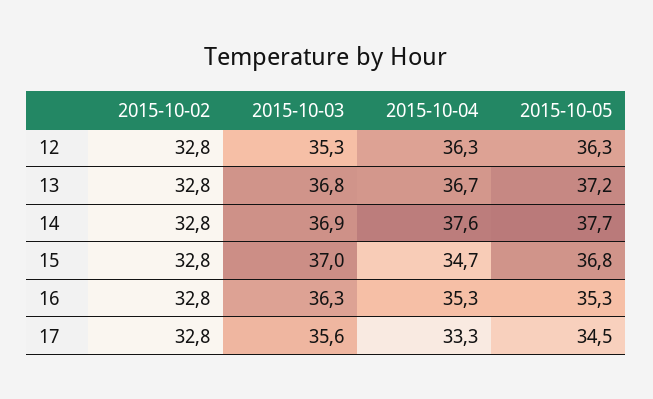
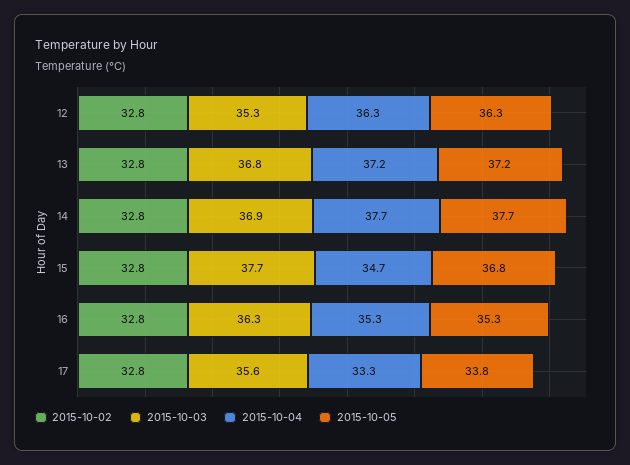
2015-10-04, 13: 36.7 -> 37.2
2015-10-04, 14: 37.6 -> 37.7
2015-10-03, 15: 37 -> 37.7
2015-10-05, 17: 34.5 -> 33.8

